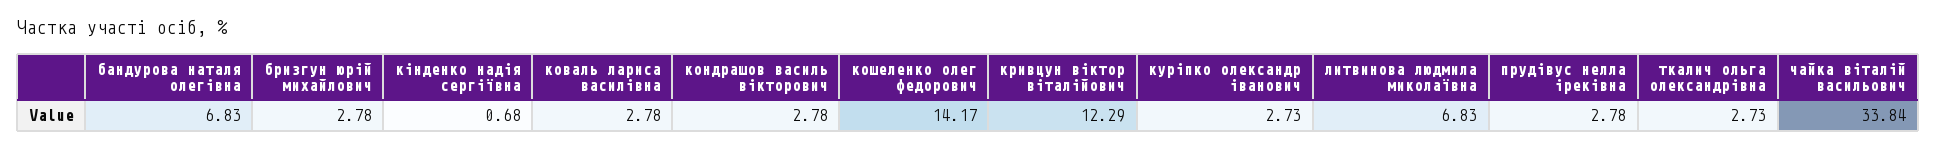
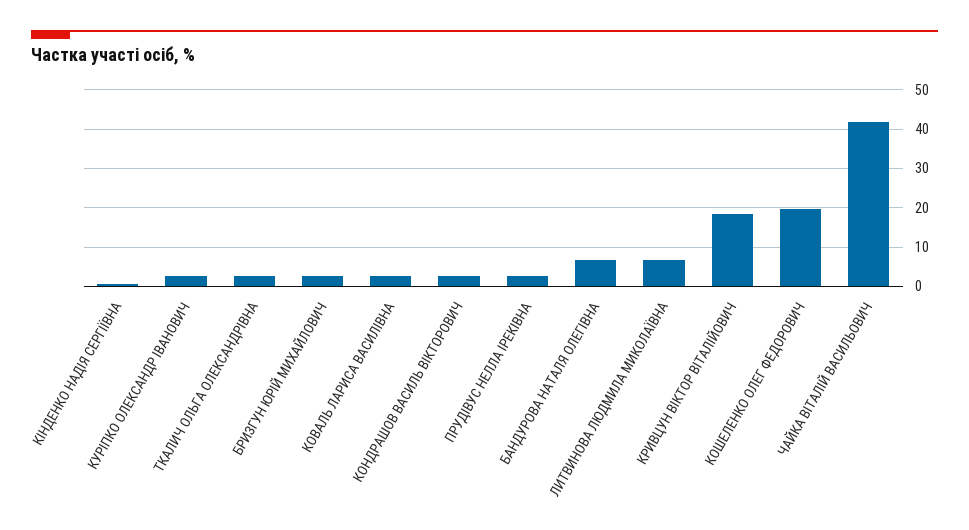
кошеленко олег федорович: 14.17 -> 20
кривцун віктор віталійович: 12.29 -> 18
чайка віталій васильович: 33.84 -> 42

